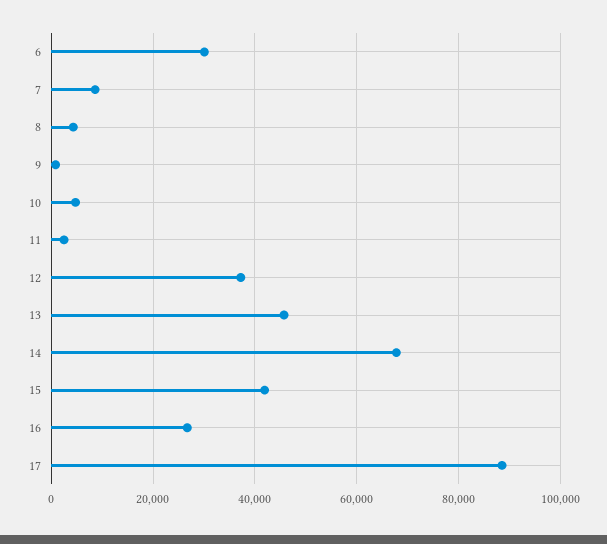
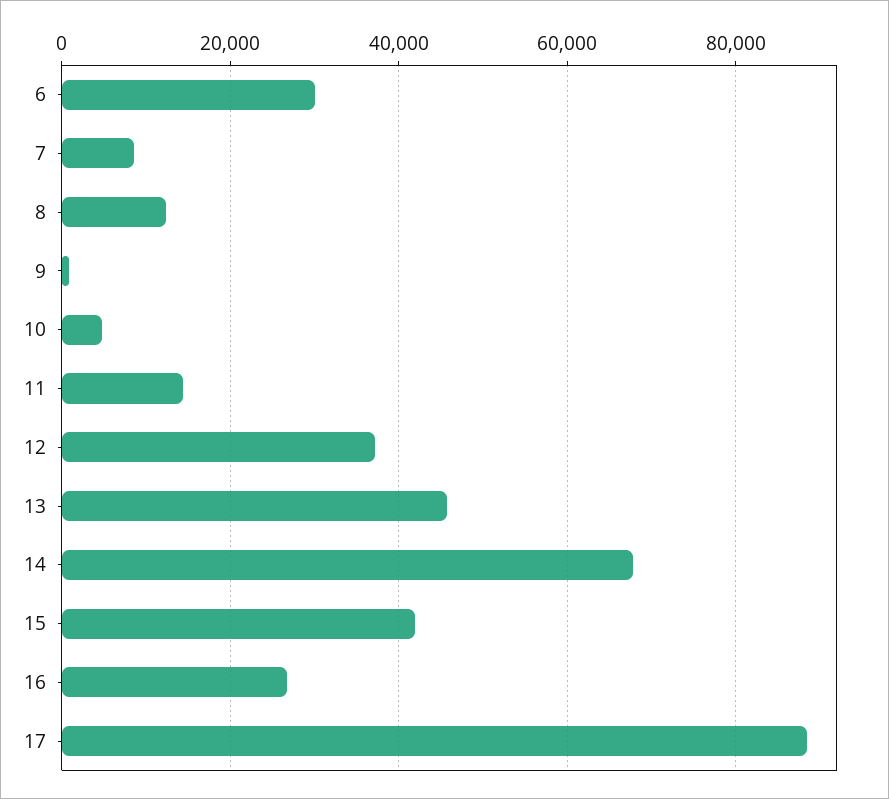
8: 4000 -> 12000
11: 2000 -> 14000

